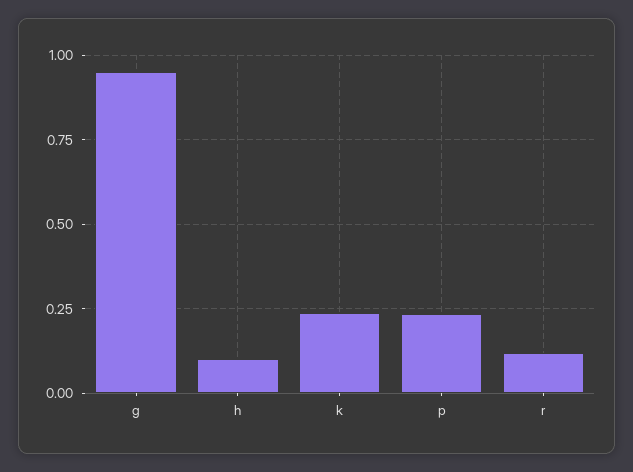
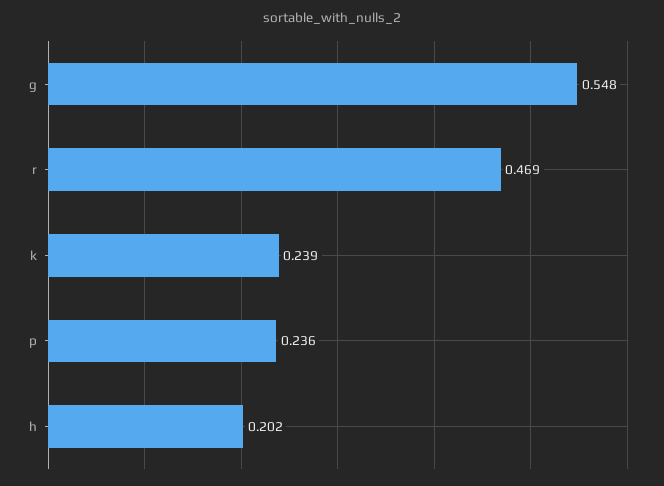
g: 0.95 -> 0.548
h: 0.1 -> 0.202
r: 0.125 -> 0.469

